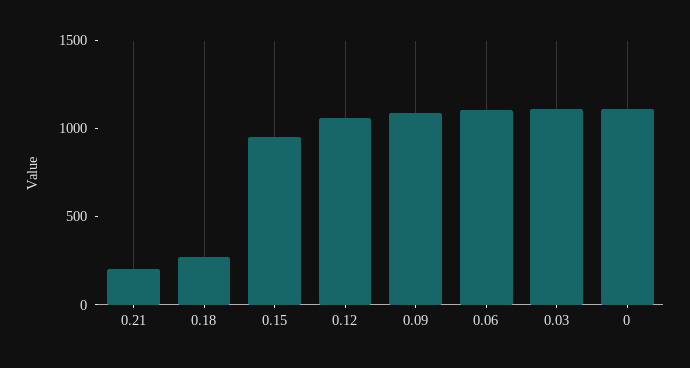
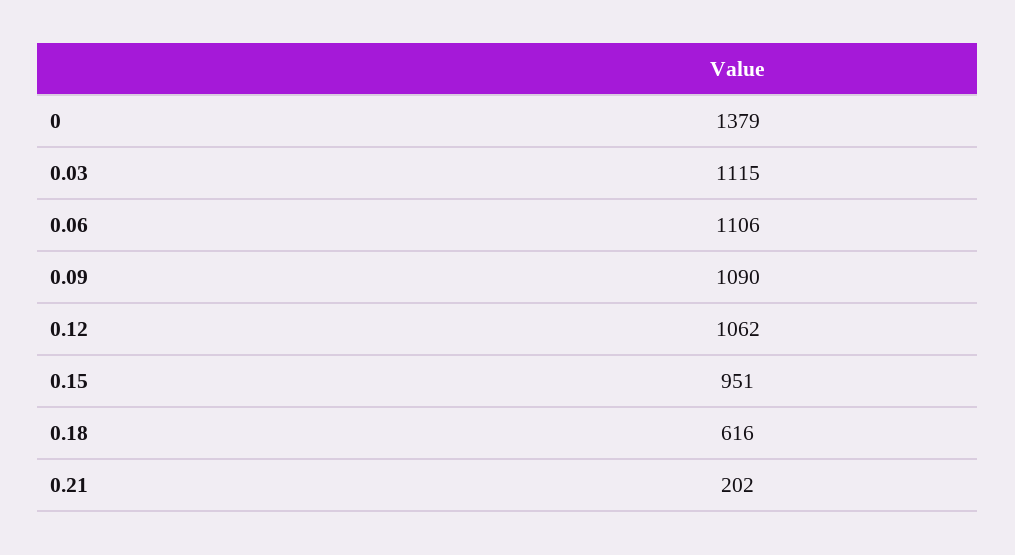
0.18: 300 -> 616
0: 1100 -> 1379

